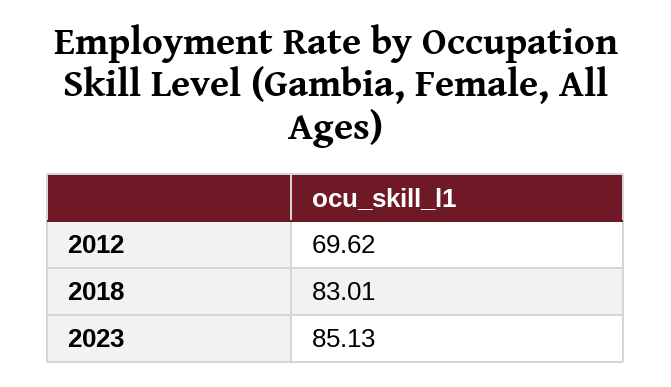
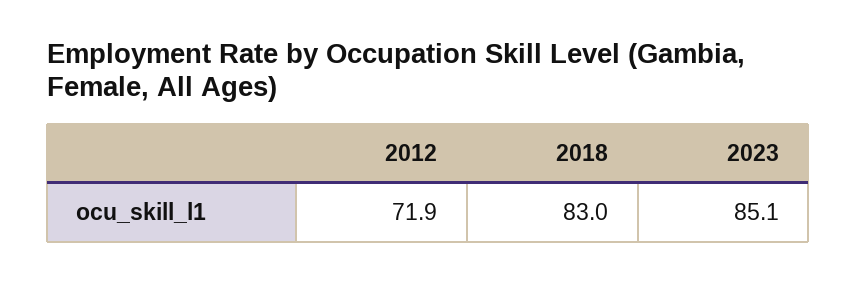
2012: 69.62 -> 71.9

